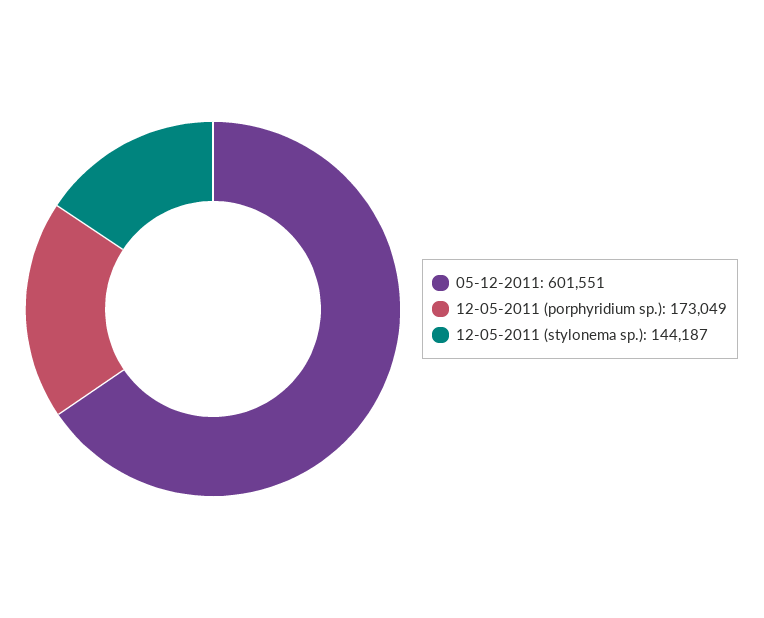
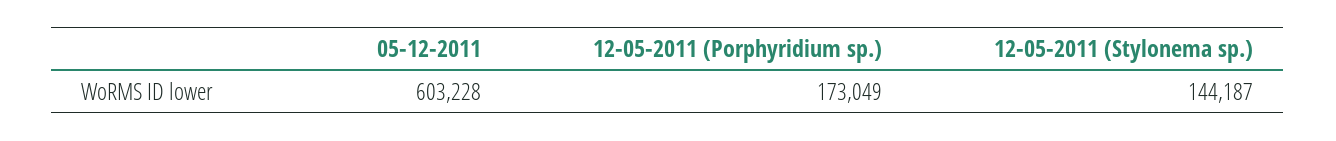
05-12-2011: 601551 -> 603228

